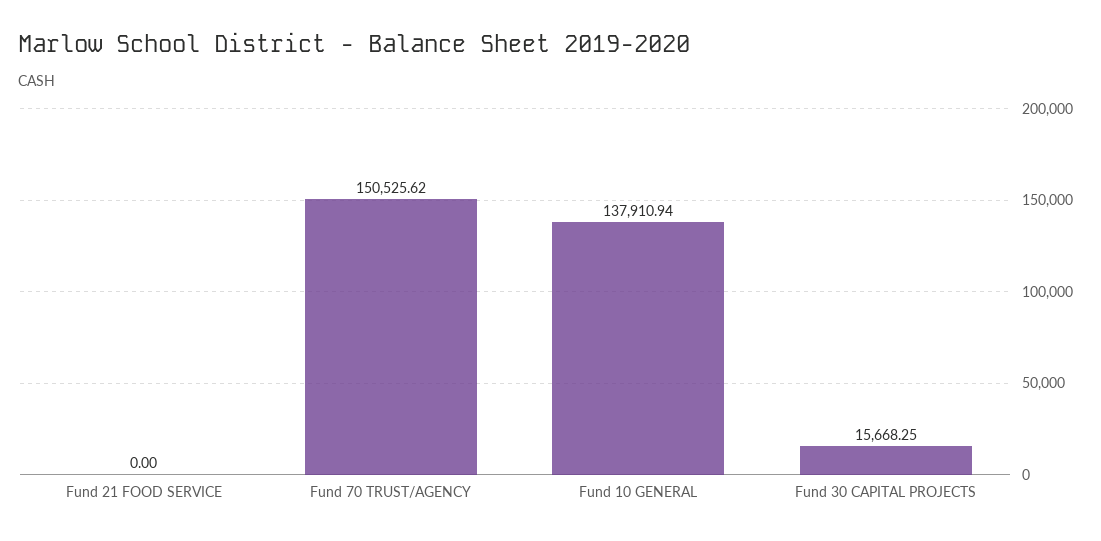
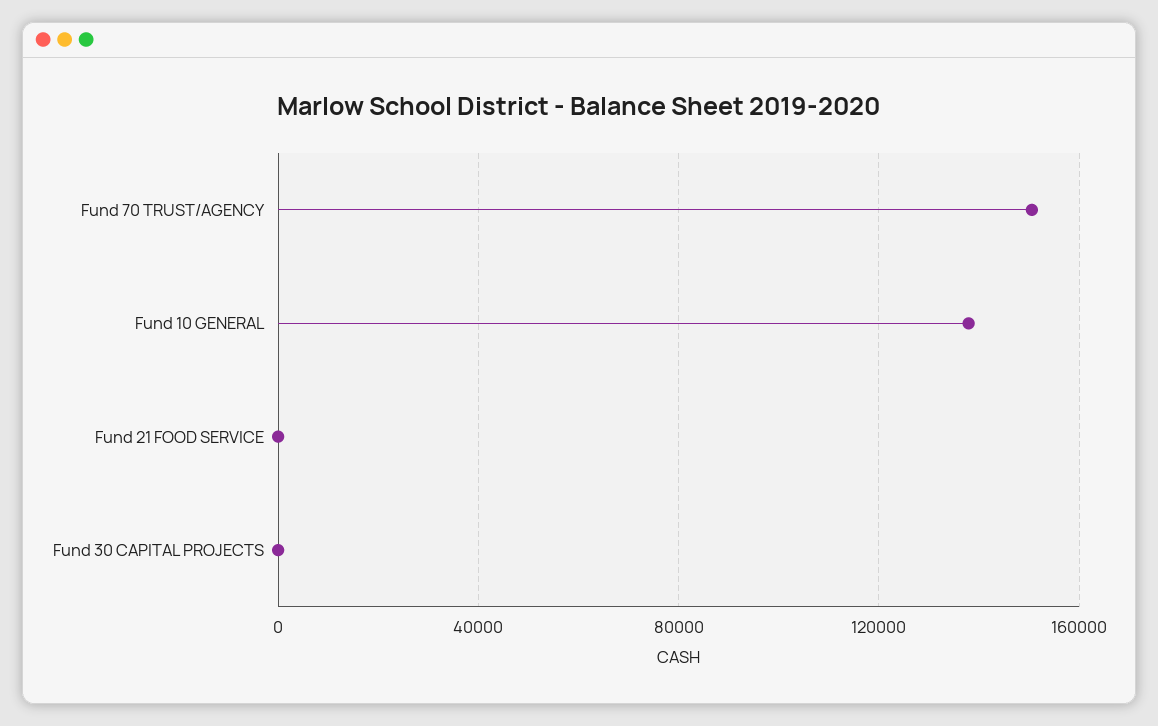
Fund 30 CAPITAL PROJECTS: 15668.25 -> 0

